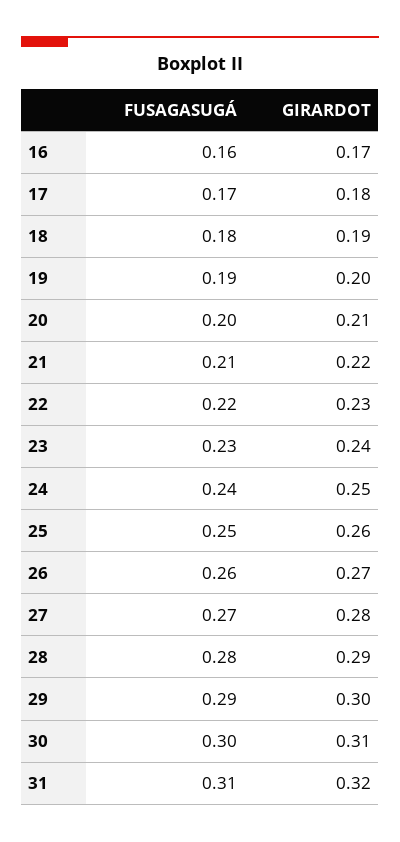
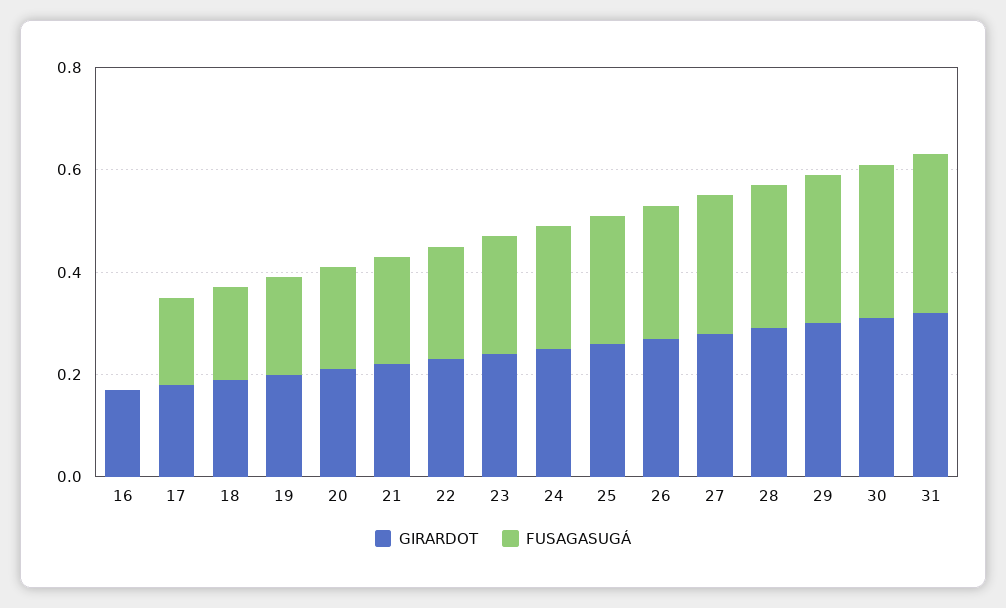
FUSAGASUGÁ, 16: 0.16 -> 0

